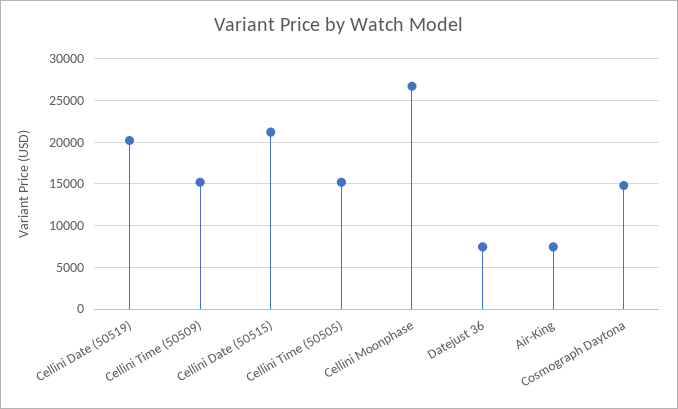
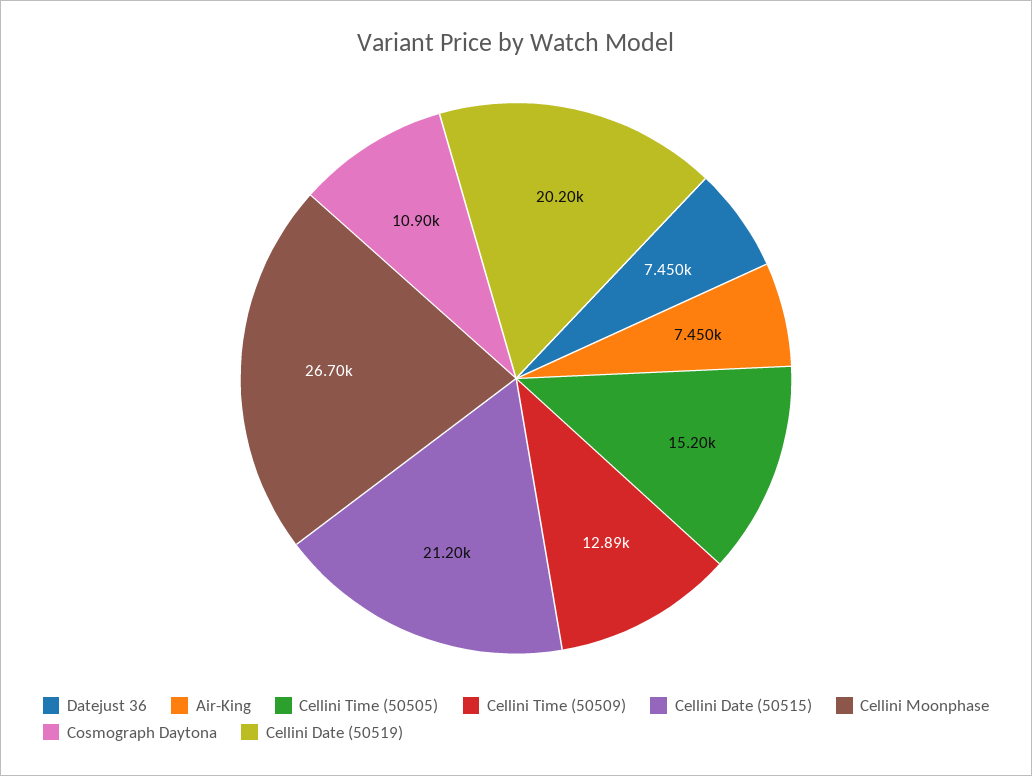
Cellini Time (50509): 15000 -> 12890
Cosmograph Daytona: 15000 -> 10900

